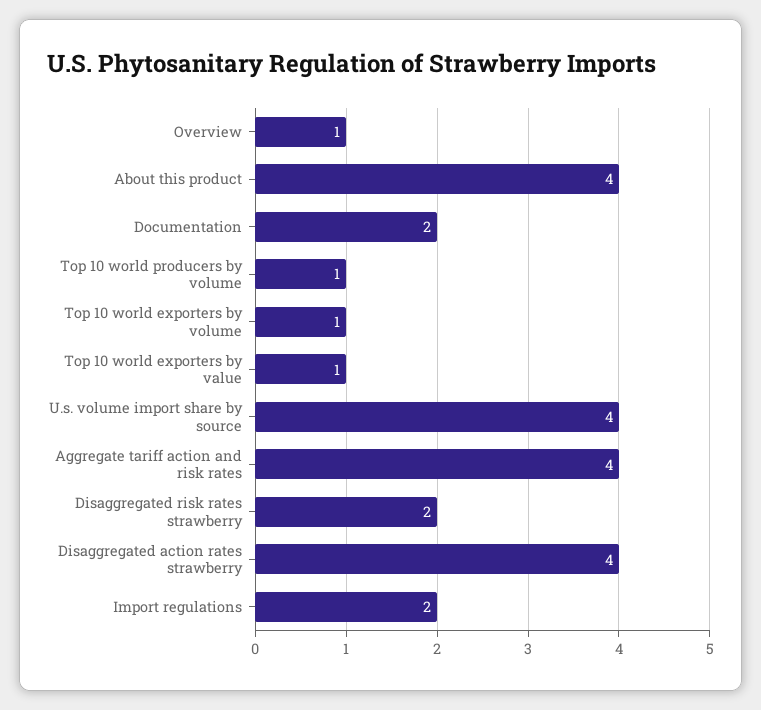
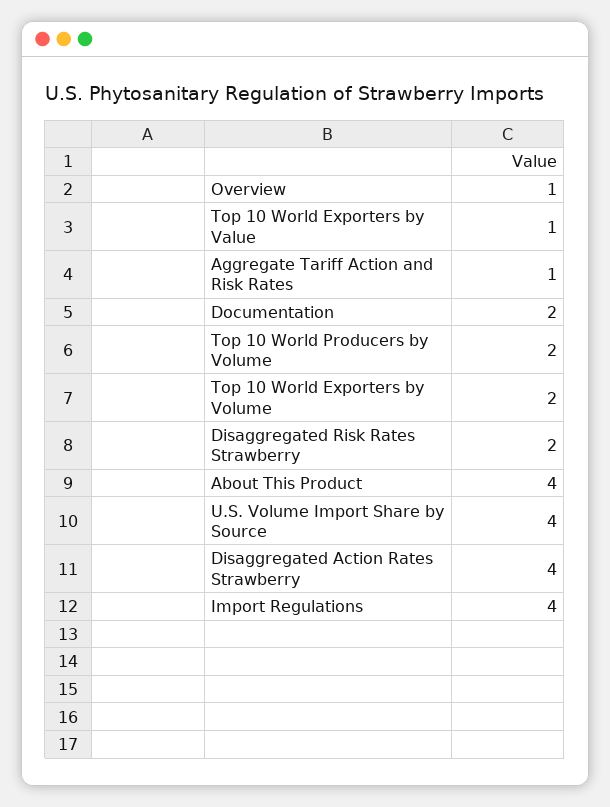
Top 10 world producers by volume: 1 -> 2
Top 10 world exporters by volume: 1 -> 2
Aggregate tariff action and risk rates: 4 -> 1
Import regulations: 2 -> 4

